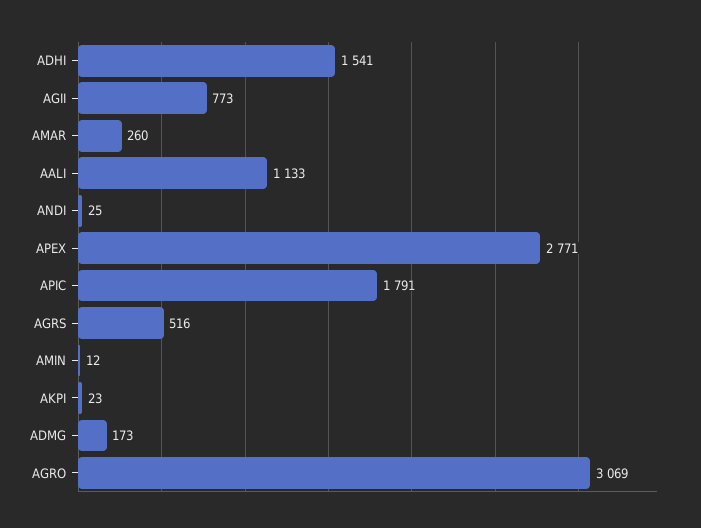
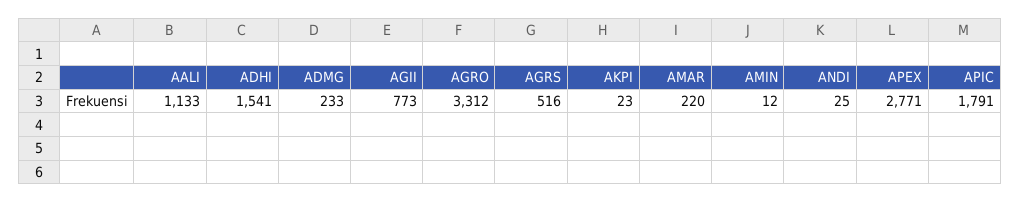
AMAR: 260 -> 220
ADMG: 173 -> 233
AGRO: 3069 -> 3312

